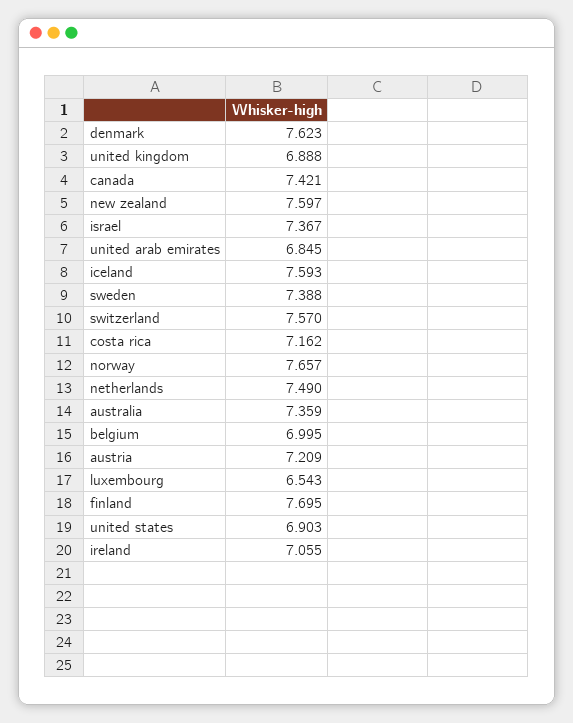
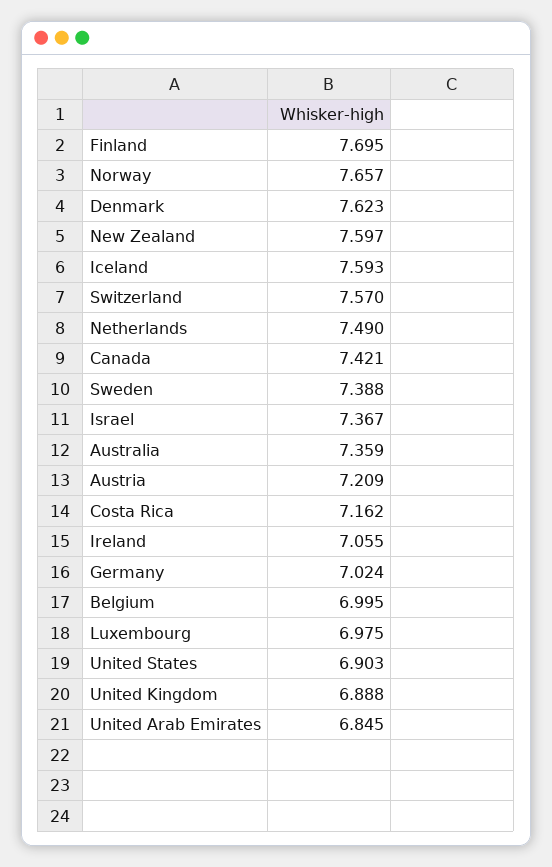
luxembourg: 6.543 -> 6.975
Germany: none -> 7.024

